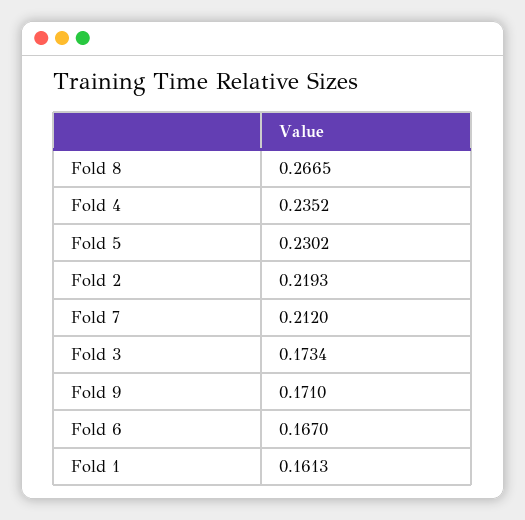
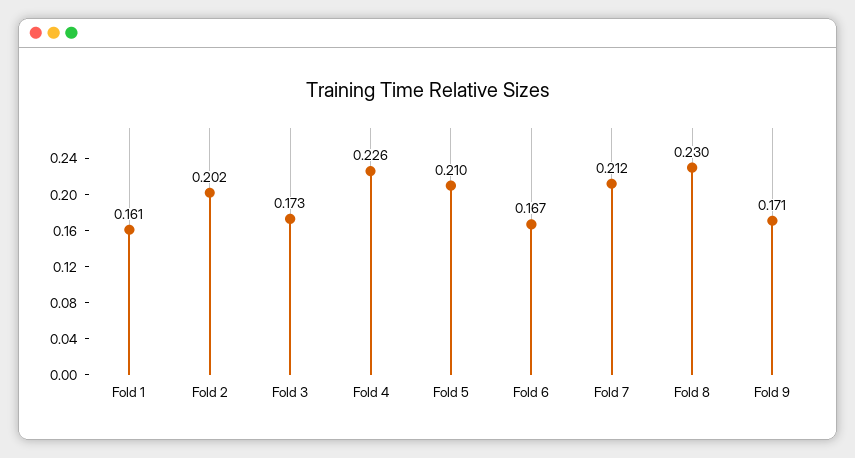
Fold 8: 0.2665 -> 0.23
Fold 4: 0.2352 -> 0.226
Fold 5: 0.2302 -> 0.21
Fold 2: 0.2193 -> 0.202

